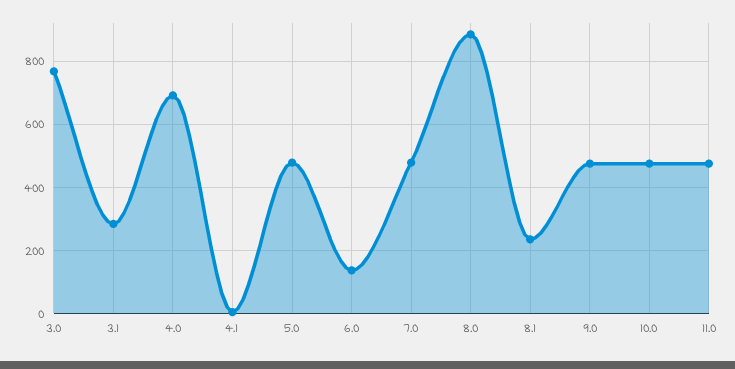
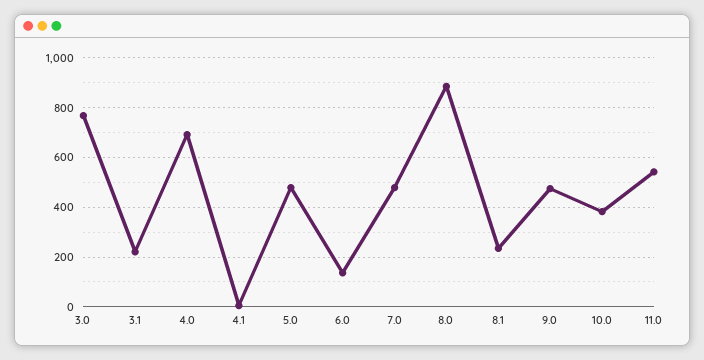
3.1: 280 -> 225
10.0: 480 -> 375
11.0: 480 -> 550

